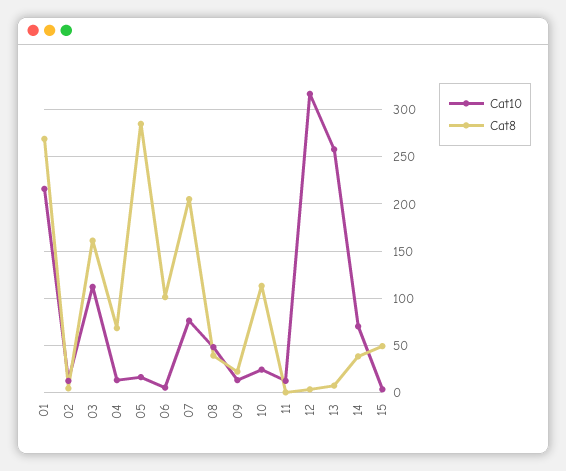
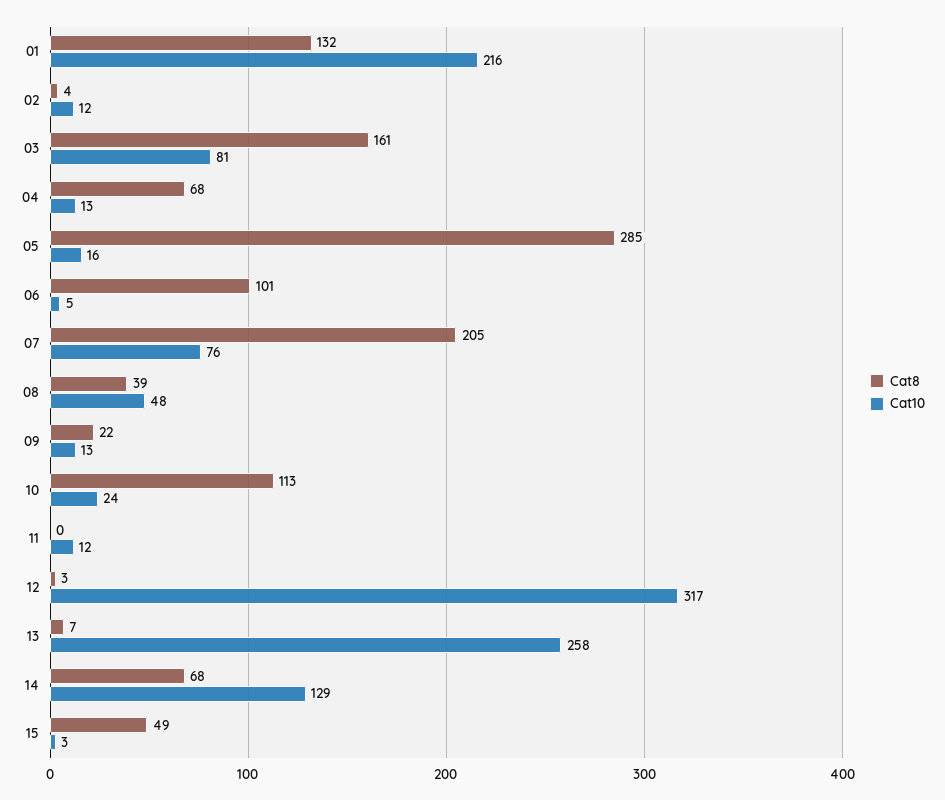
Cat8, 01: 270 -> 132
Cat10, 03: 110 -> 81
Cat10, 14: 70 -> 129
Cat8, 14: 40 -> 68

